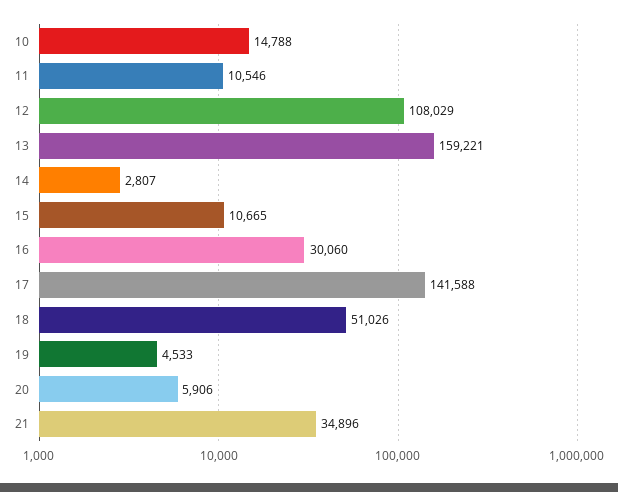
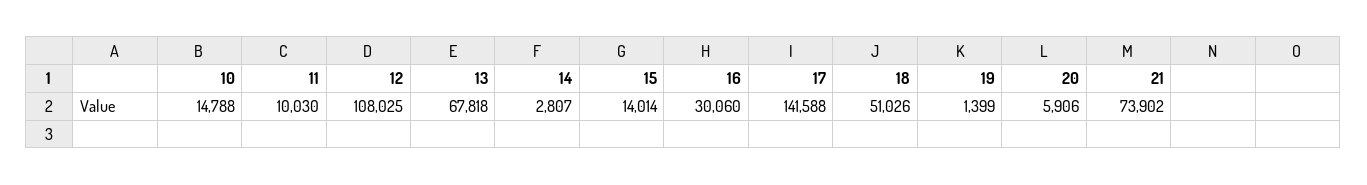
11: 10546 -> 10030
12: 108029 -> 108025
13: 159221 -> 67818
15: 10665 -> 14014
19: 4533 -> 1399
21: 34896 -> 73902

